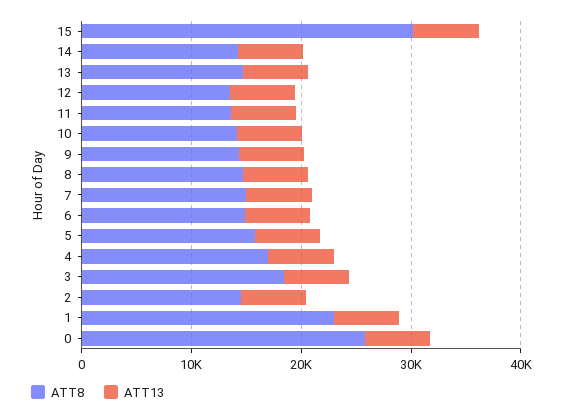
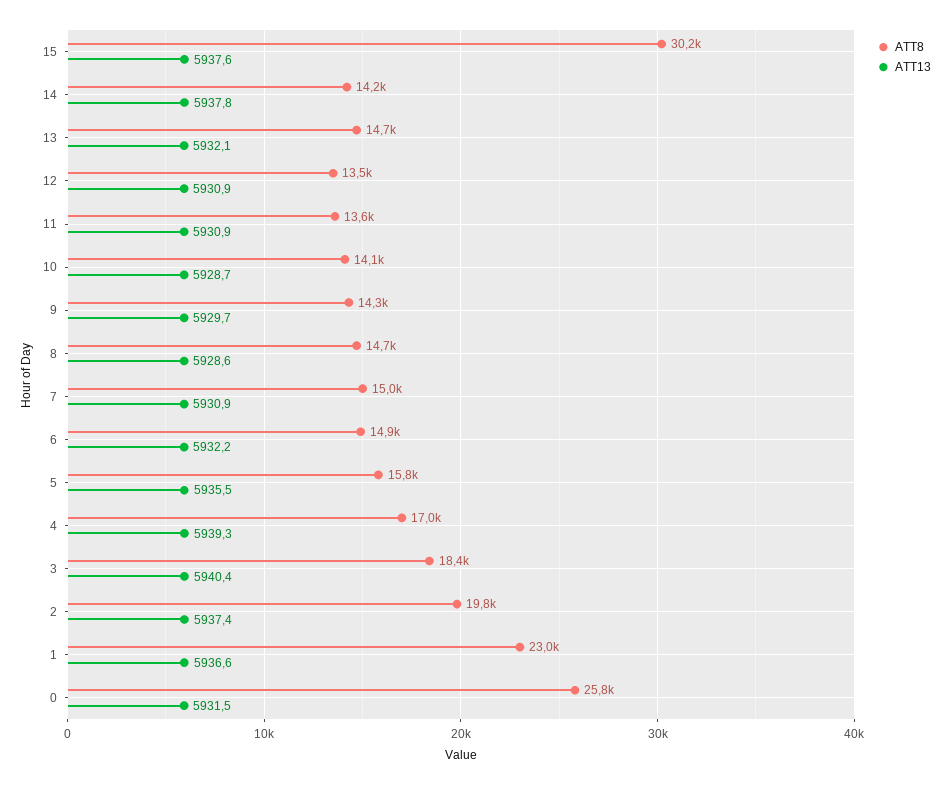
ATT8, 2: 14000 -> 19800

